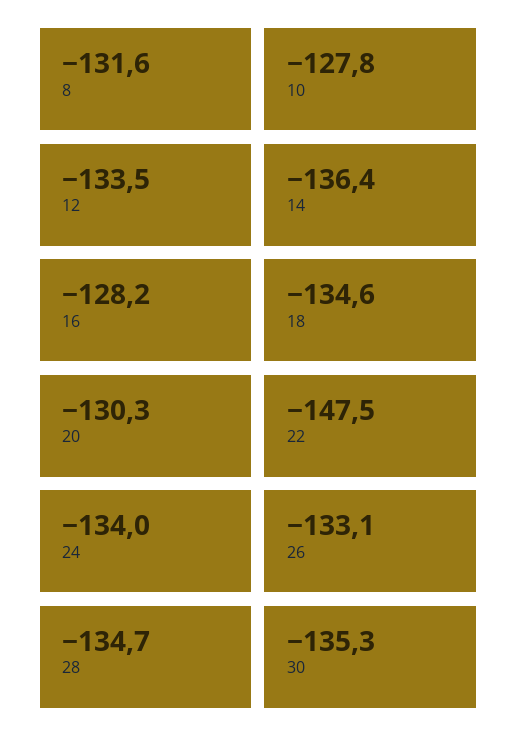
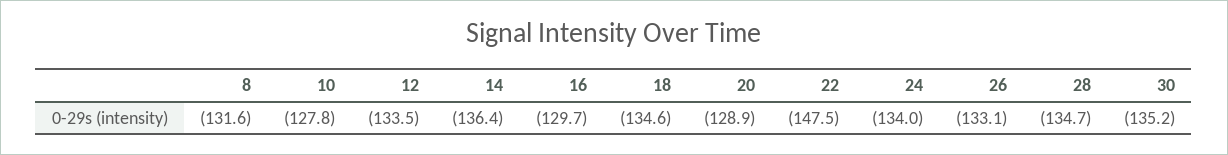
16: -128.2 -> -129.7
20: -130.3 -> -128.9
30: -135.3 -> -135.2

